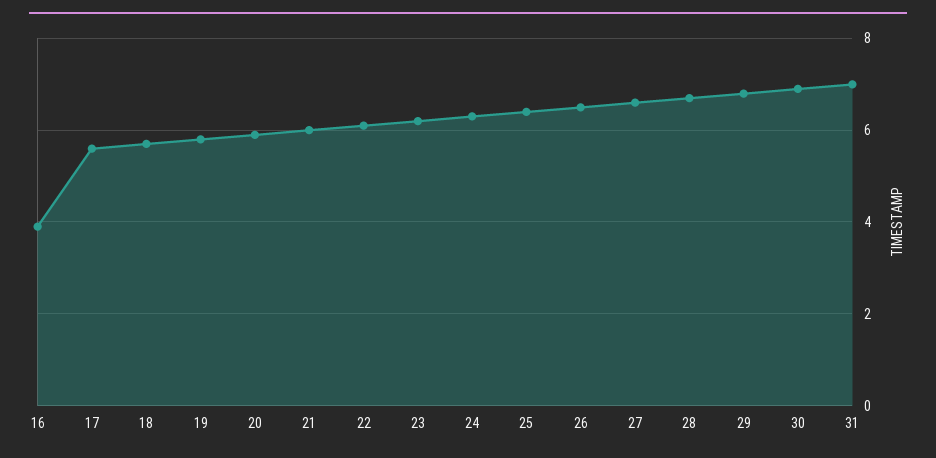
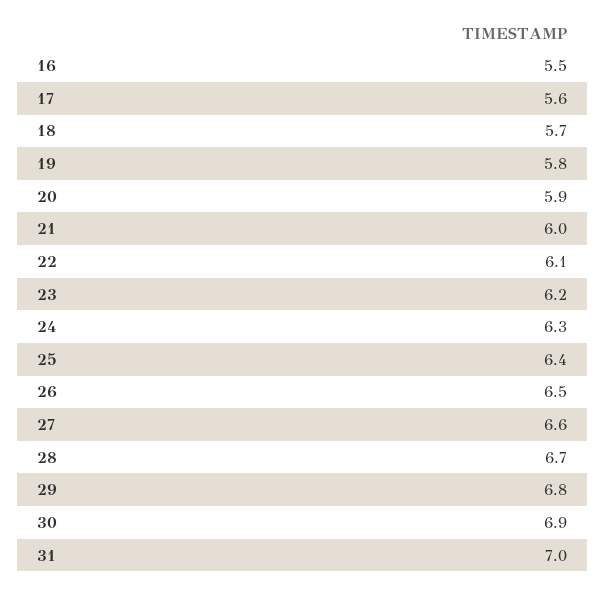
16: 4 -> 5.5

